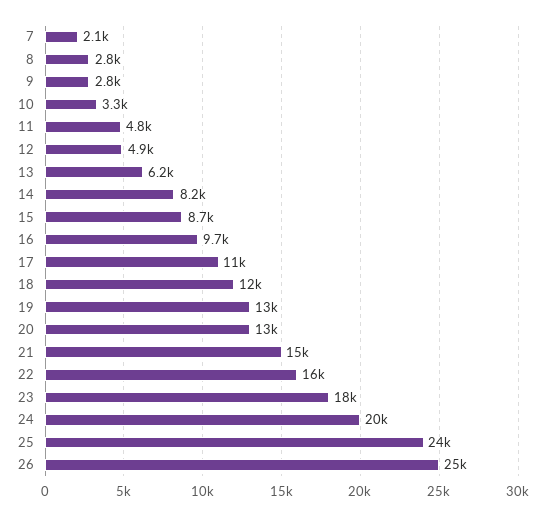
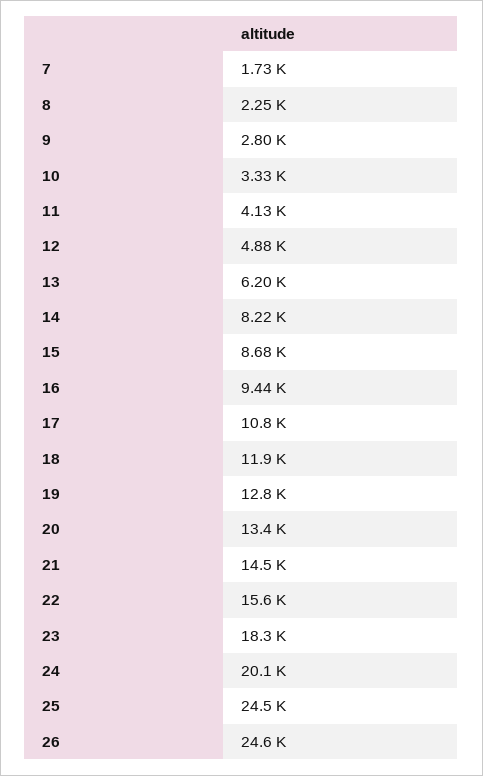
7: 2100 -> 1730
8: 2800 -> 2250
11: 4800 -> 4130
16: 9700 -> 9440

